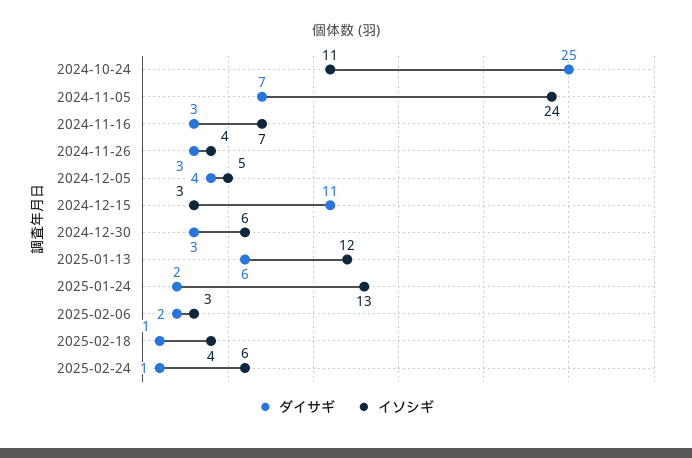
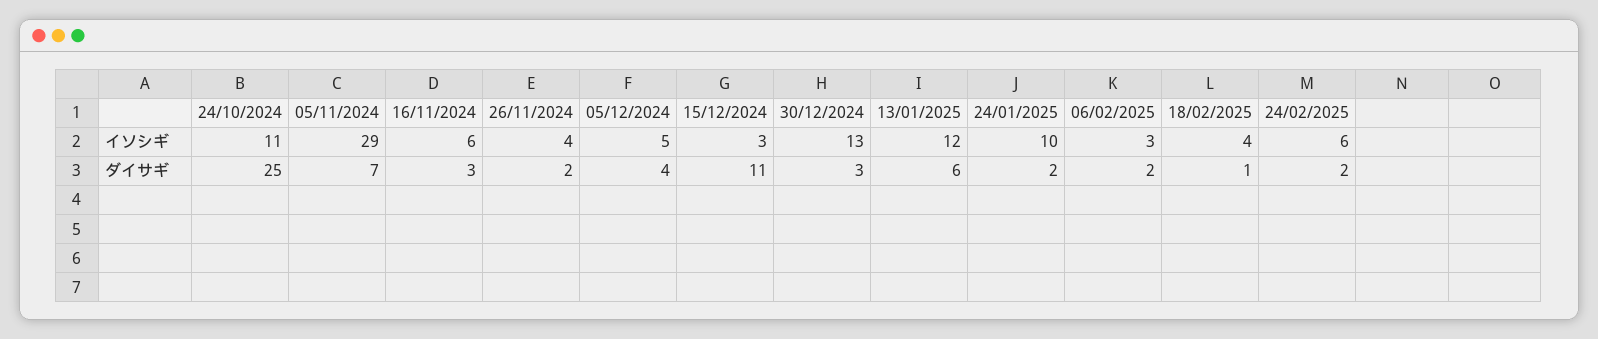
イソシギ, 2024-11-05: 24 -> 29
イソシギ, 2024-11-16: 7 -> 6
ダイサギ, 2024-11-26: 3 -> 2
イソシギ, 2024-12-30: 6 -> 13
イソシギ, 2025-01-24: 13 -> 10
ダイサギ, 2025-02-24: 1 -> 2

